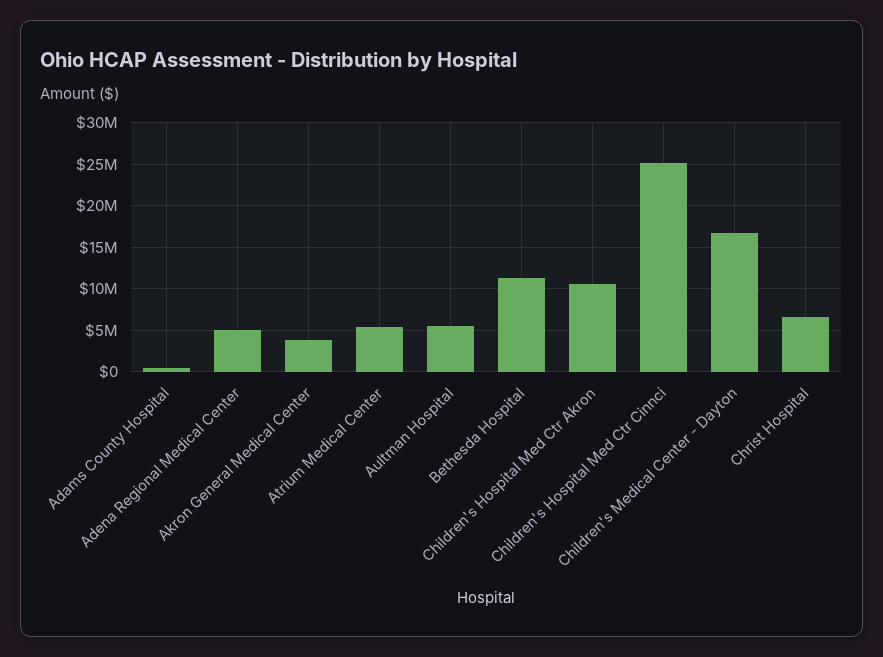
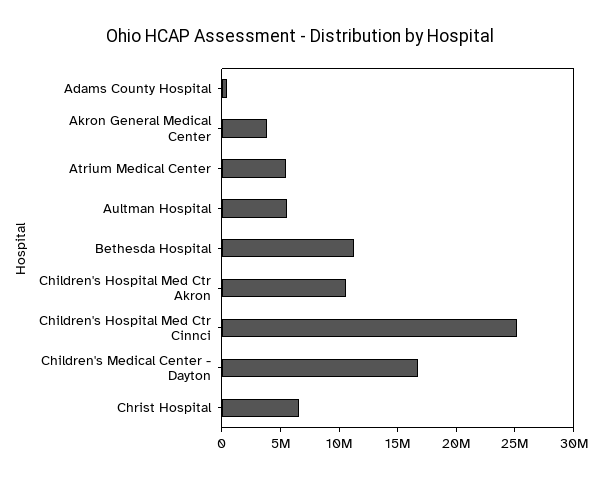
Adena Regional Medical Center: 5000000 -> none

